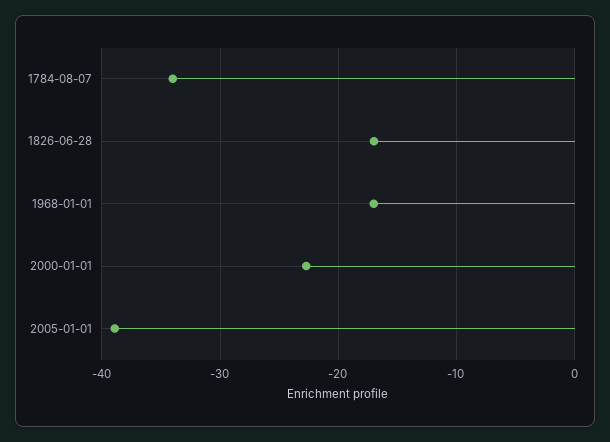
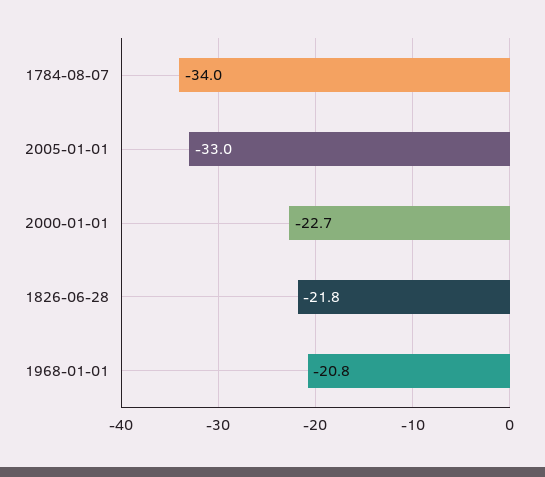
1826-06-28: -17 -> -21.8
1968-01-01: -17 -> -20.8
2005-01-01: -39 -> -33

